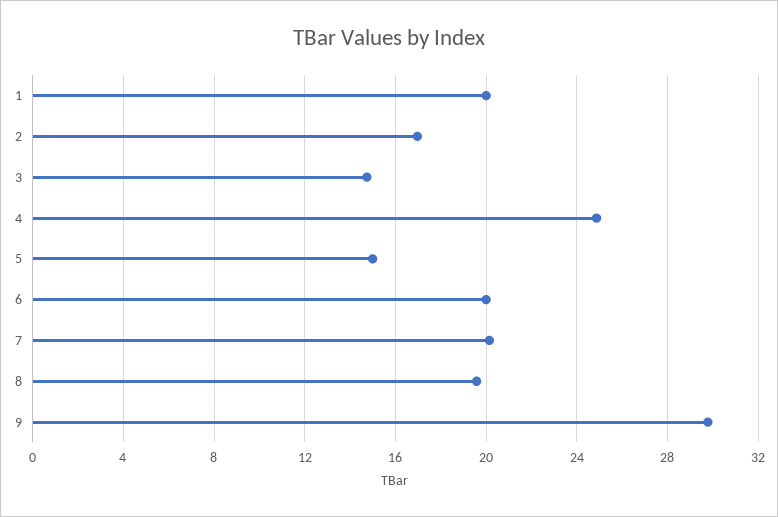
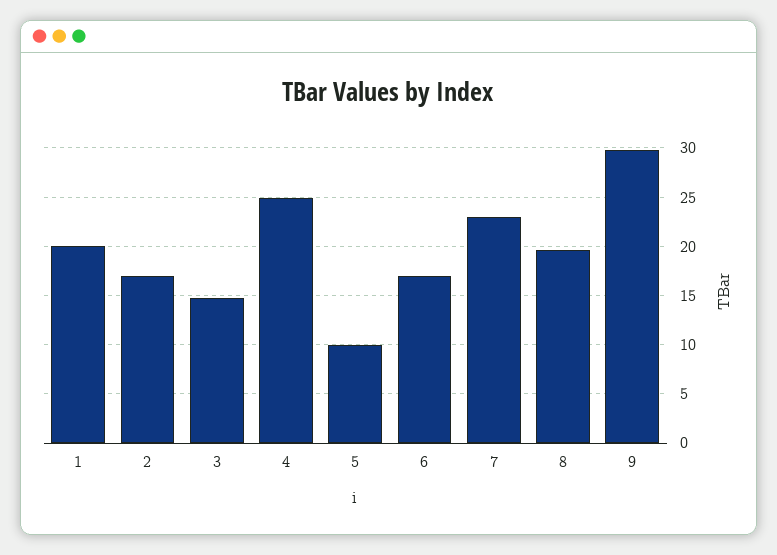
5: 15 -> 10
6: 20 -> 17
7: 20 -> 23

